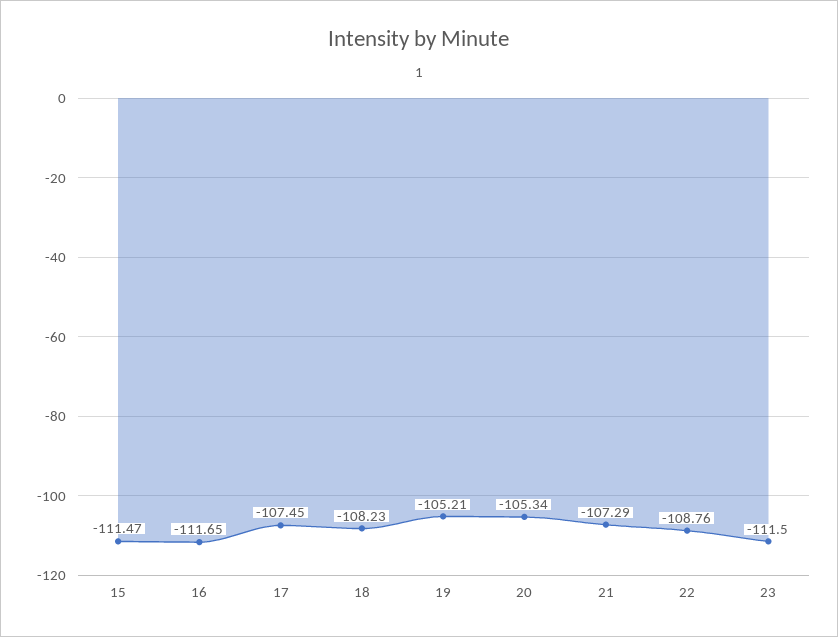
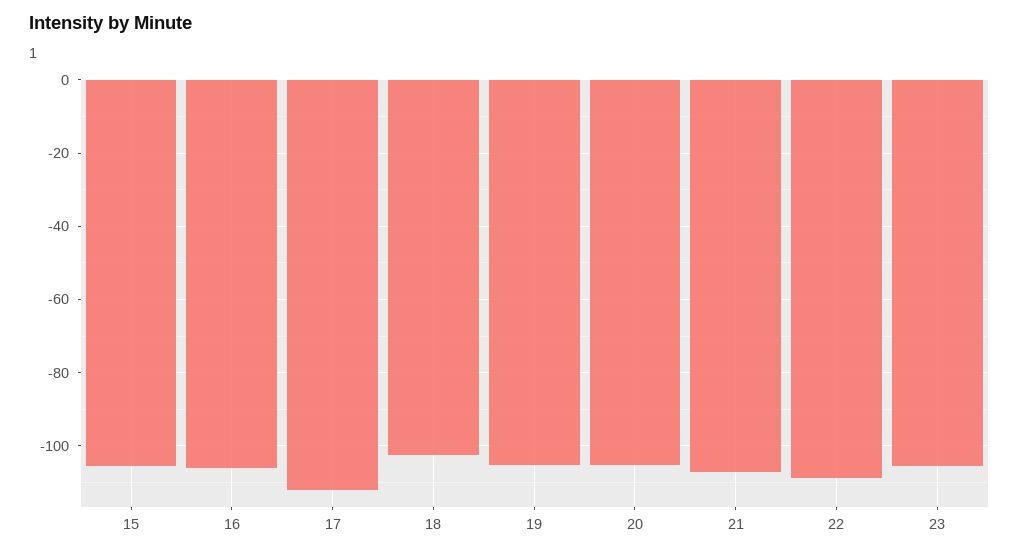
15: -111.47 -> -106
16: -111.65 -> -106
17: -107.45 -> -112
18: -108.23 -> -102
23: -111.5 -> -106

